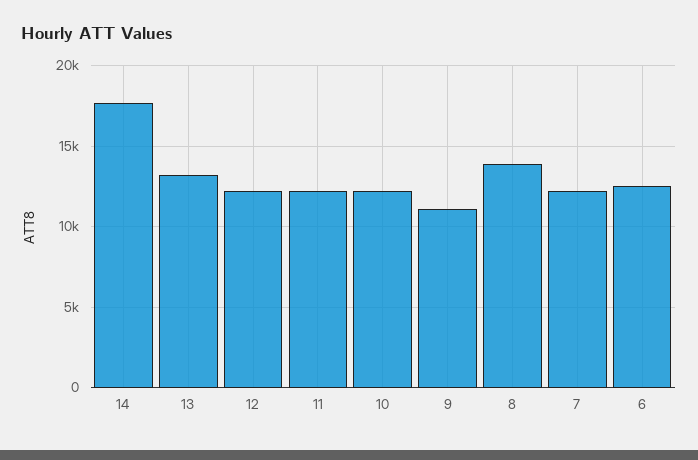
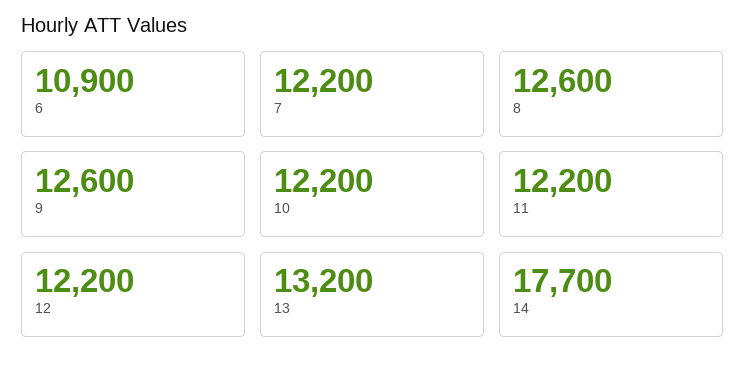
9: 11000 -> 12600
8: 14000 -> 12600
6: 12500 -> 10900

